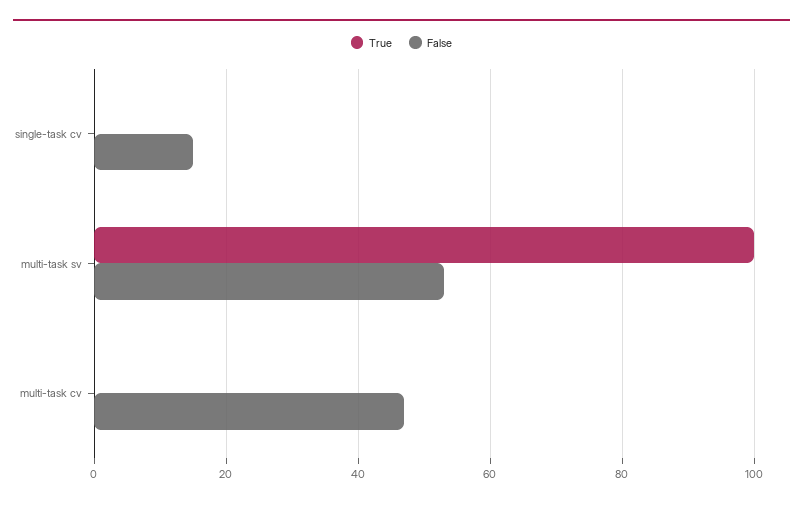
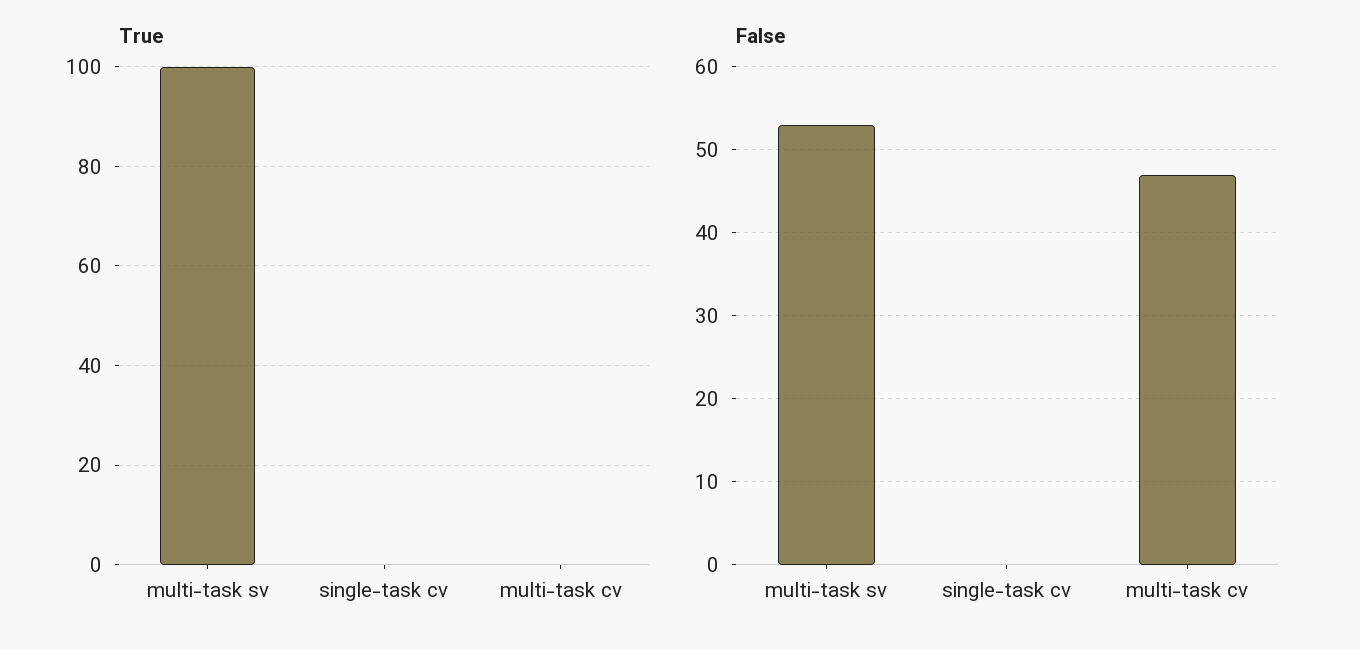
False, single-task cv: 15 -> 0

